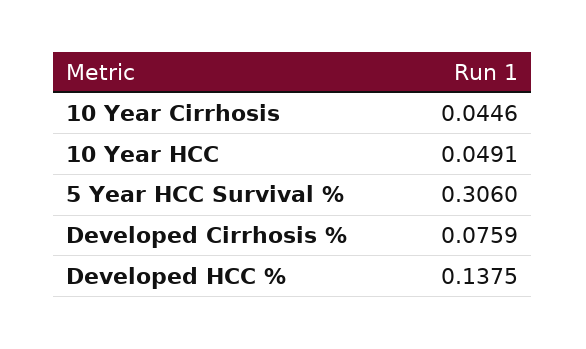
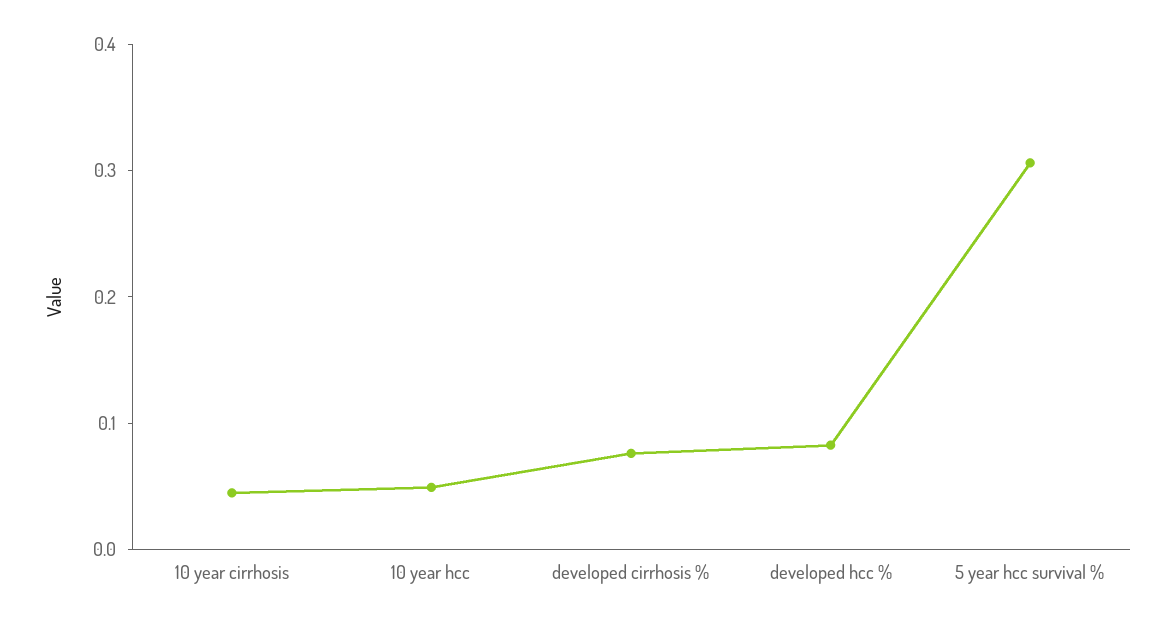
Developed HCC %: 0.1375 -> 0.08

